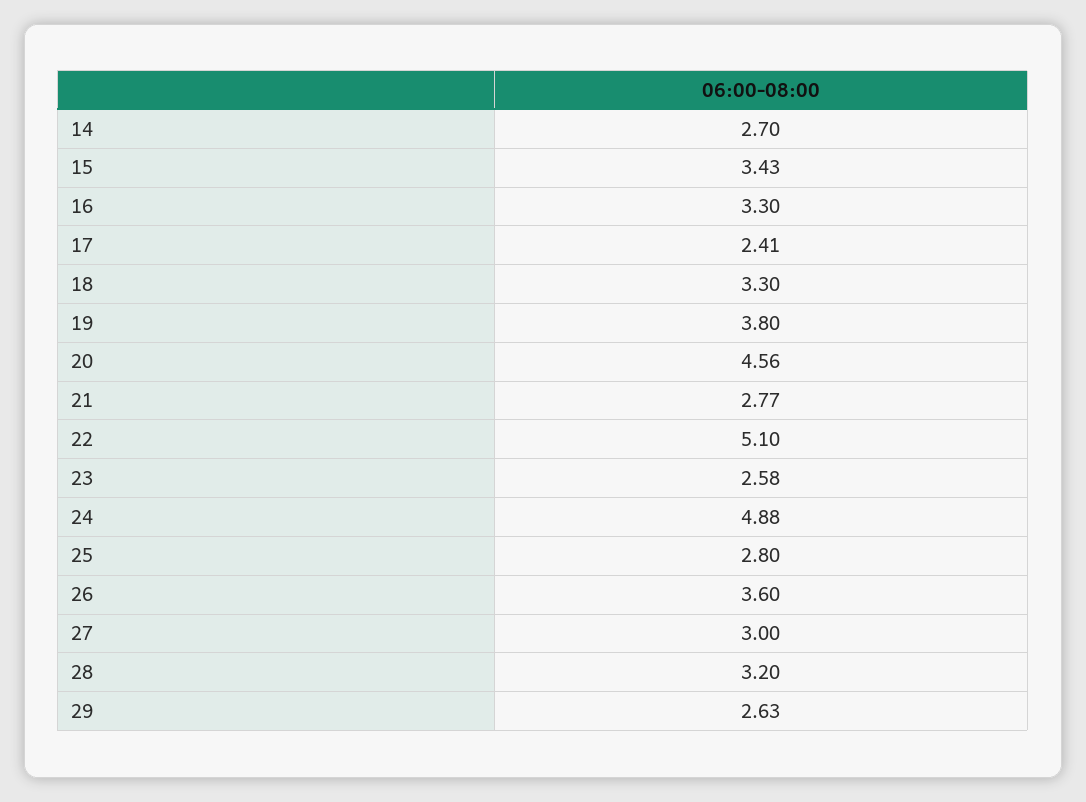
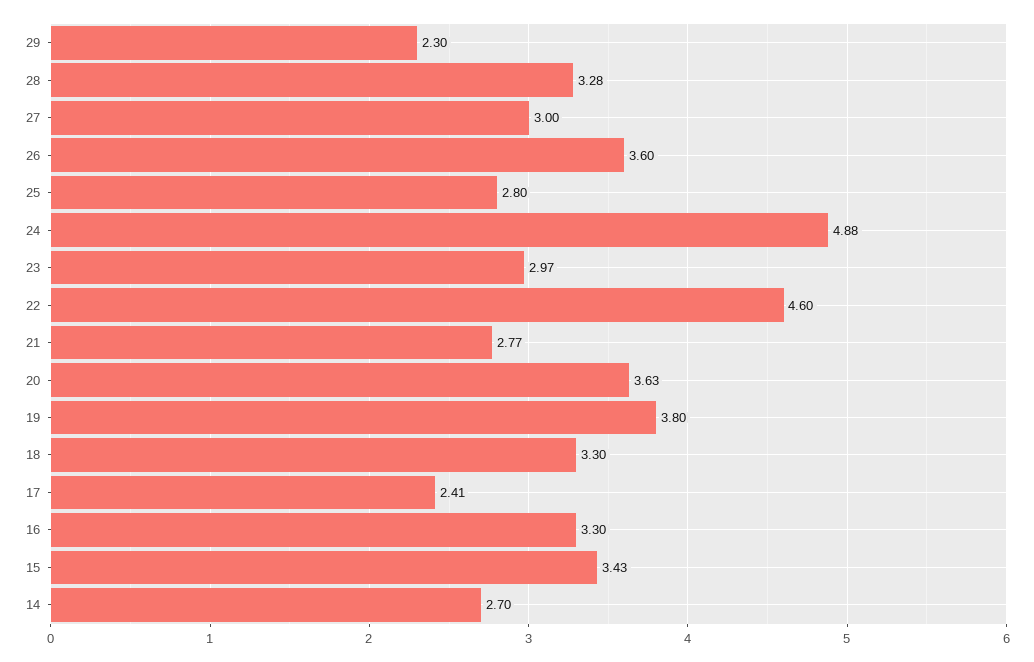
20: 4.56 -> 3.63
22: 5.1 -> 4.6
23: 2.58 -> 2.97
28: 3.2 -> 3.28
29: 2.63 -> 2.3

